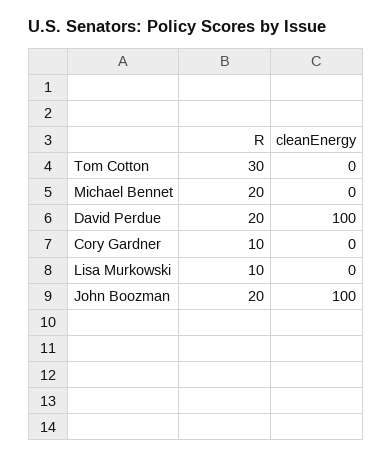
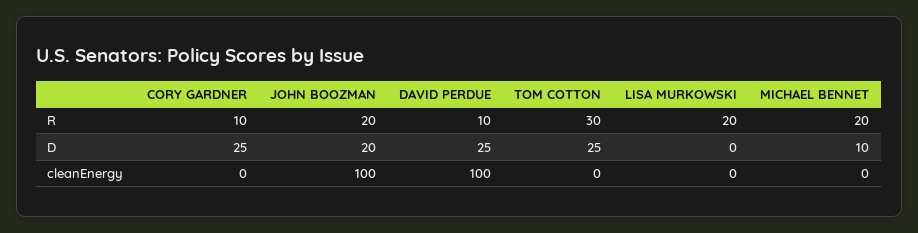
R, David Perdue: 20 -> 10
R, Lisa Murkowski: 10 -> 20
D, Cory Gardner: none -> 25
D, John Boozman: none -> 20
D, David Perdue: none -> 25
D, Tom Cotton: none -> 25
D, Lisa Murkowski: none -> 0
D, Michael Bennet: none -> 10

